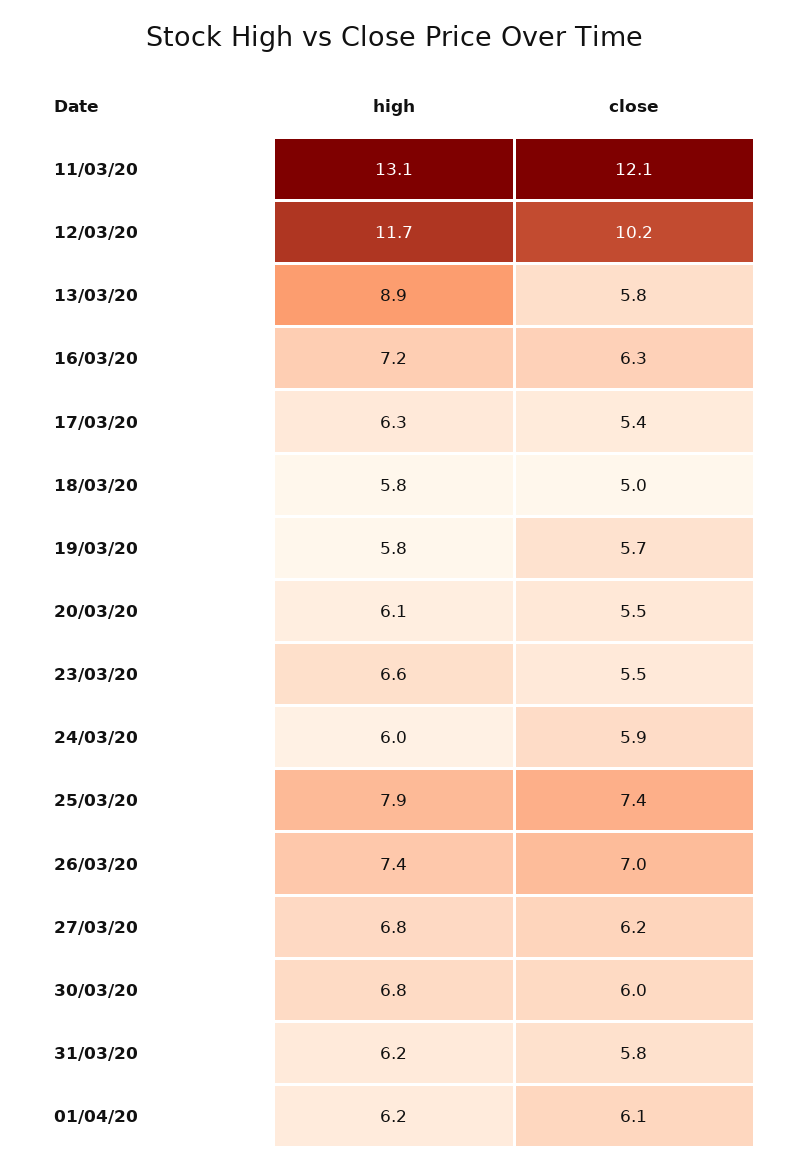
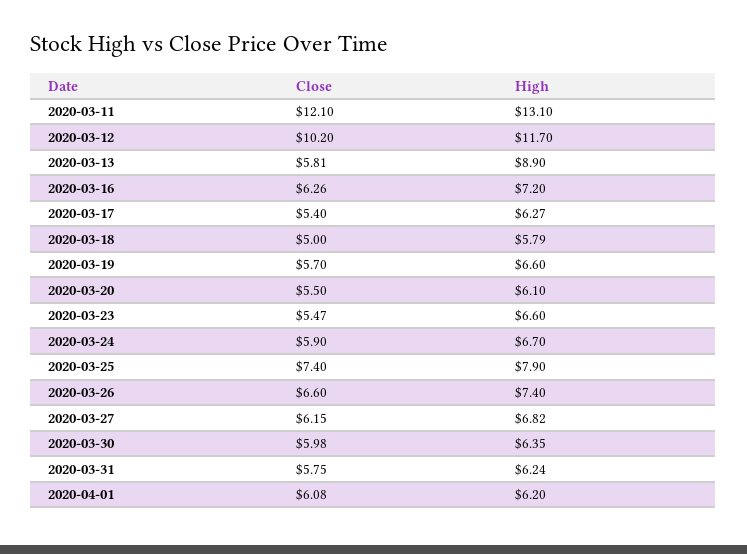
high, 19/03/20: 5.8 -> 6.6
high, 24/03/20: 6 -> 6.7
close, 26/03/20: 7 -> 6.6
high, 30/03/20: 6.8 -> 6.35

